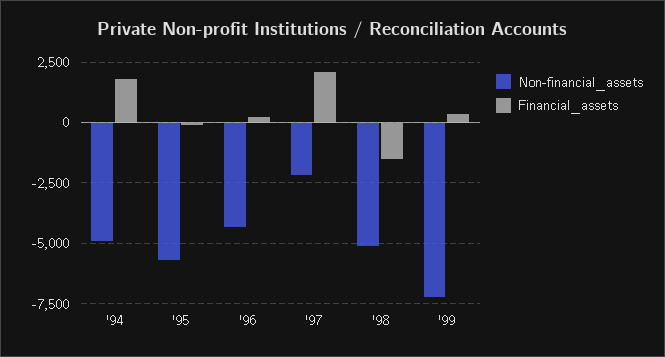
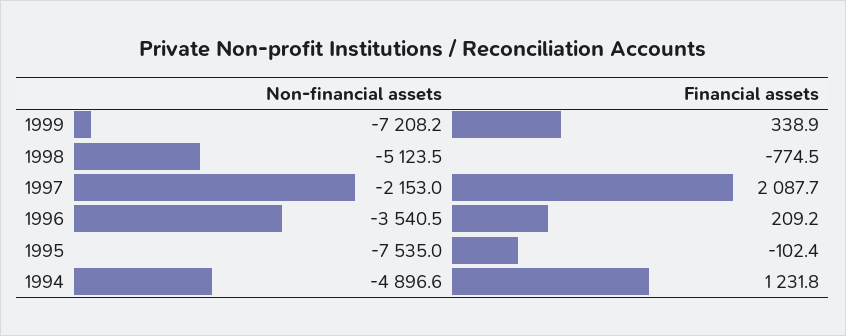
Financial_assets, '94: 1750 -> 1231.8
Non-financial_assets, '95: -5750 -> -7535
Non-financial_assets, '96: -4250 -> -3540.5
Financial_assets, '98: -1500 -> -774.5

